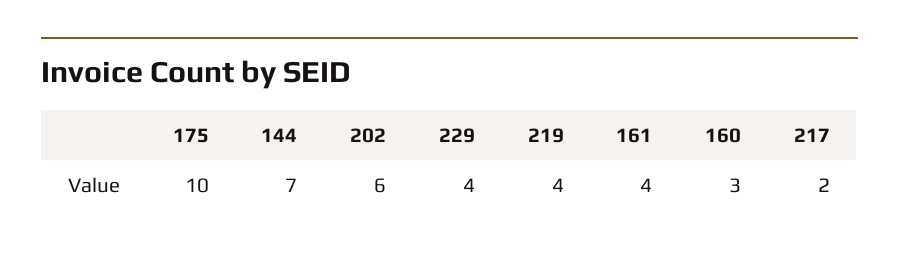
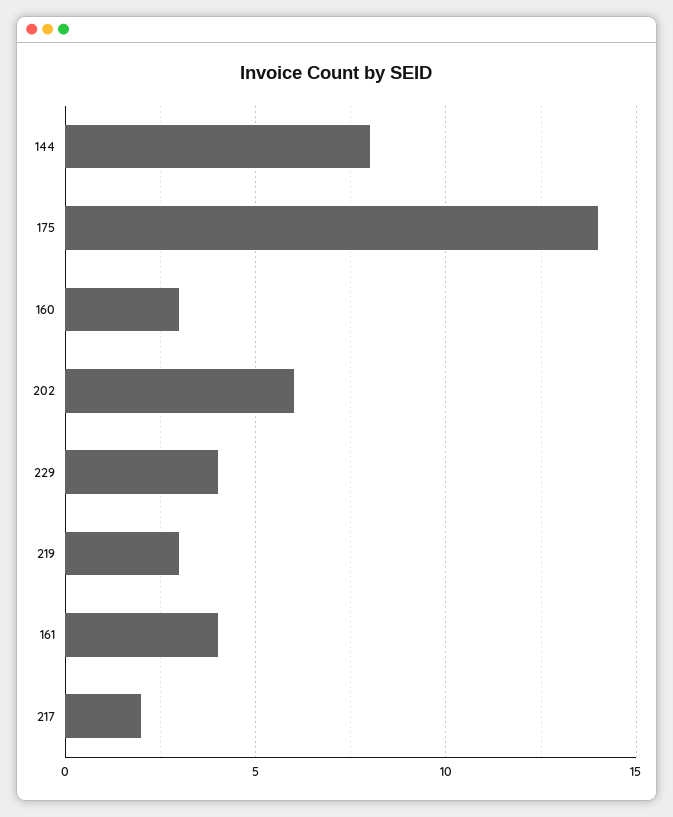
175: 10 -> 14
144: 7 -> 8
219: 4 -> 3

